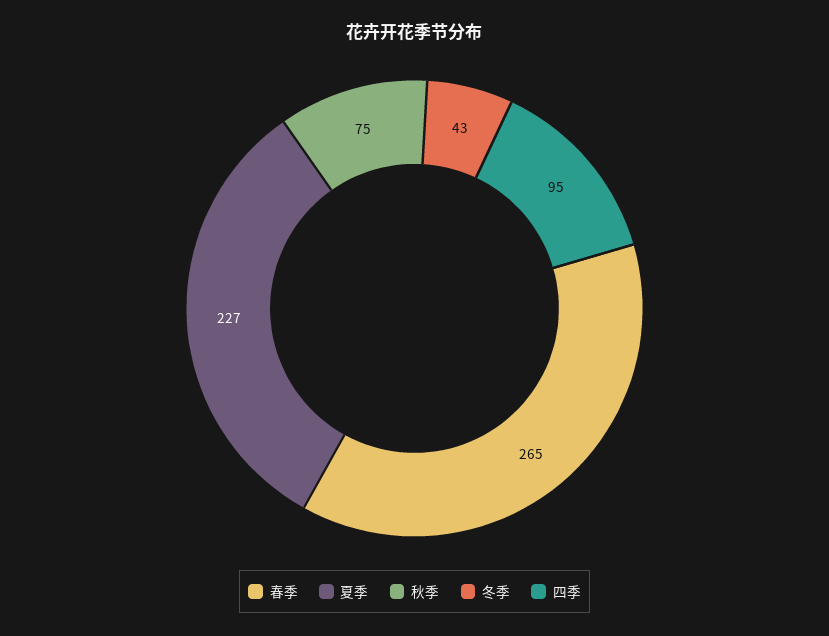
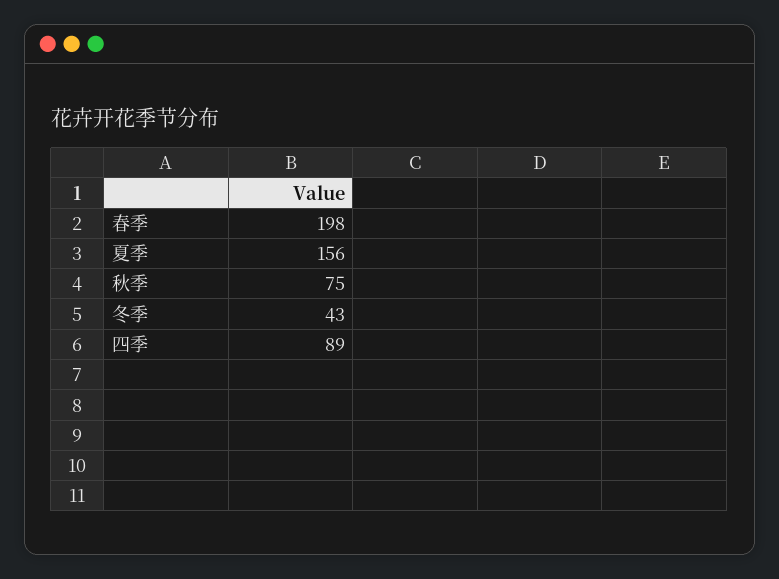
春季: 265 -> 198
夏季: 227 -> 156
四季: 95 -> 89

